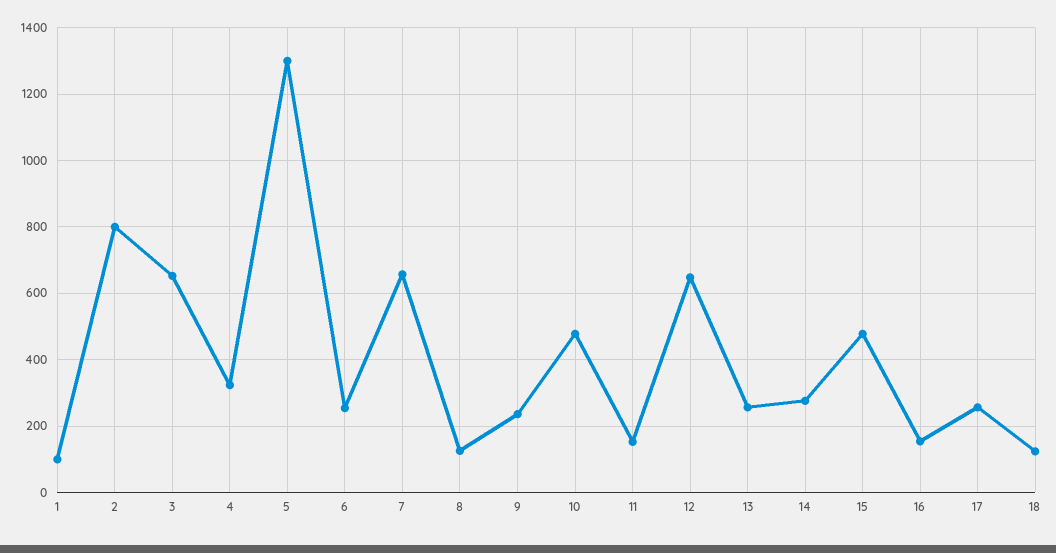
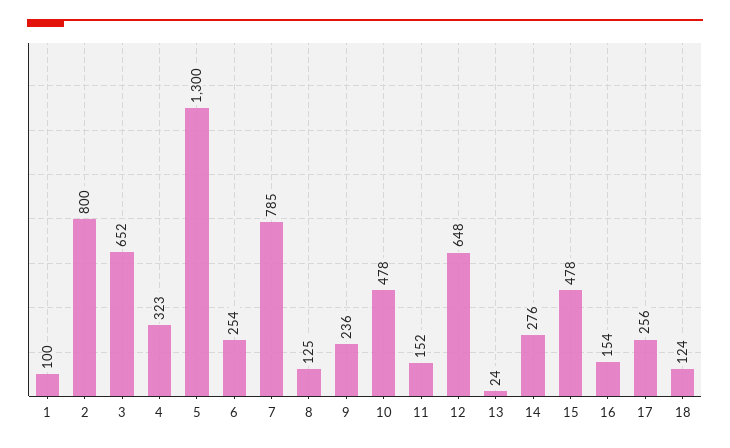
7: 660 -> 785
13: 260 -> 24

